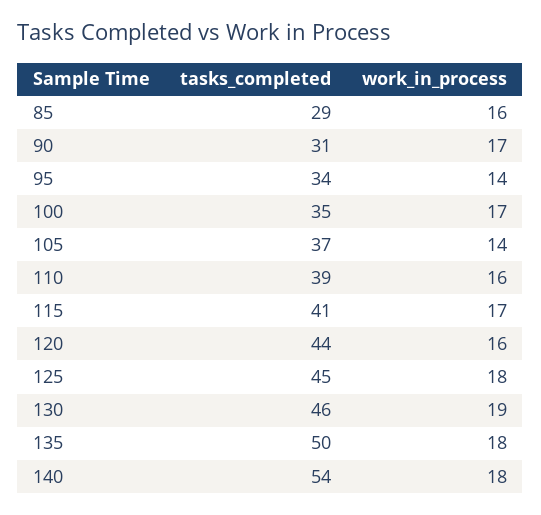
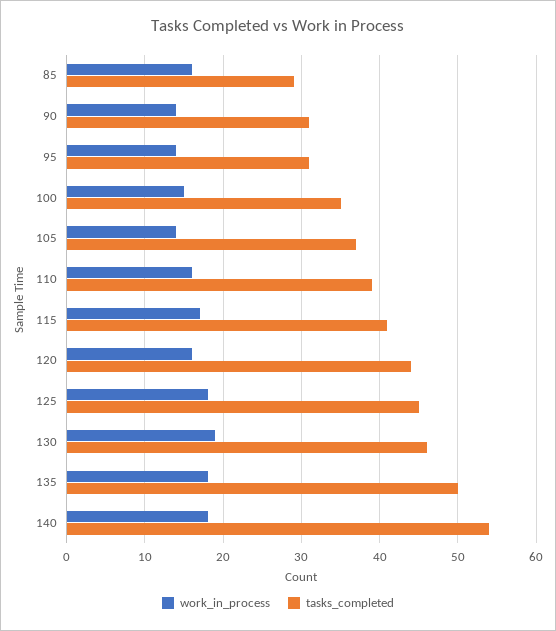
work_in_process, 90: 17 -> 14
tasks_completed, 95: 34 -> 31
work_in_process, 100: 17 -> 15

